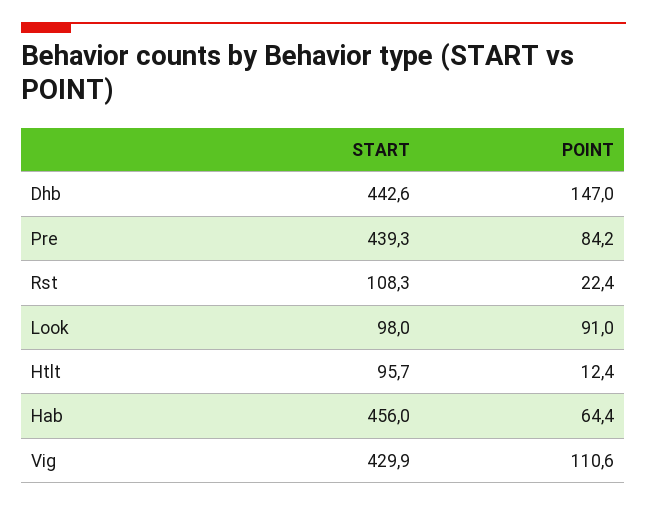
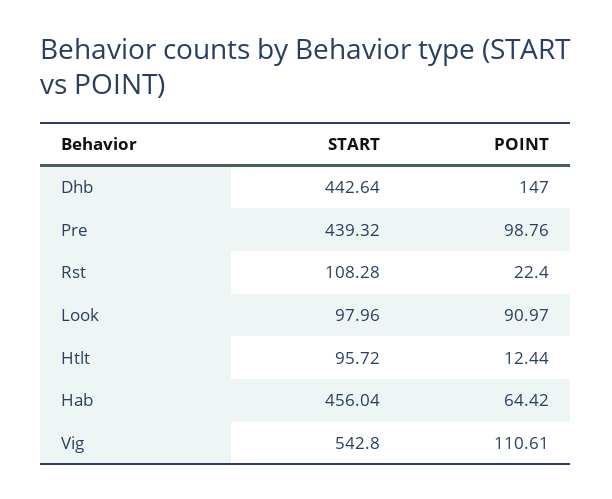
POINT, Pre: 84.2 -> 98.76
START, Vig: 429.9 -> 542.8

